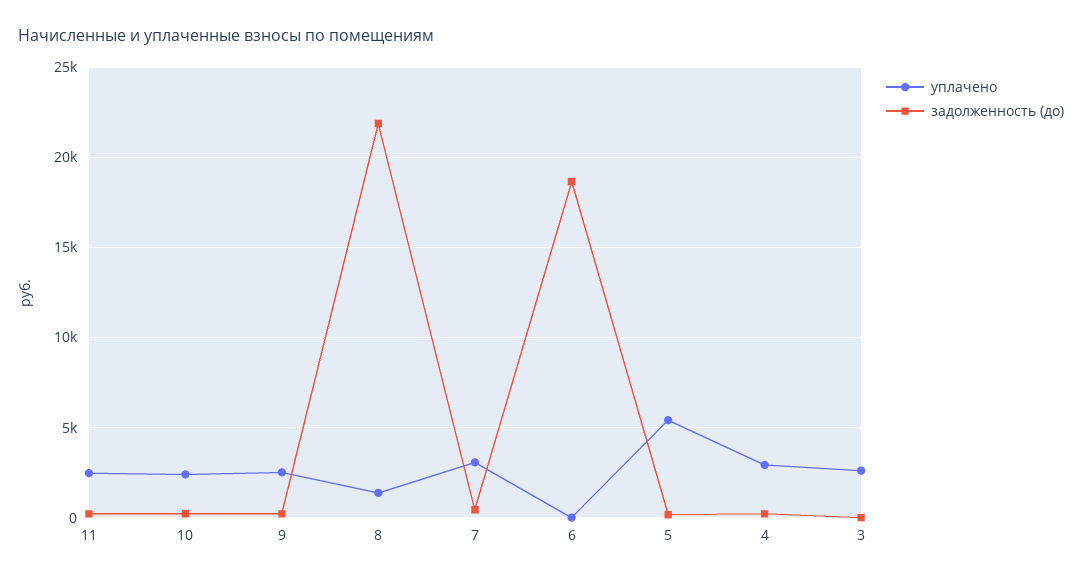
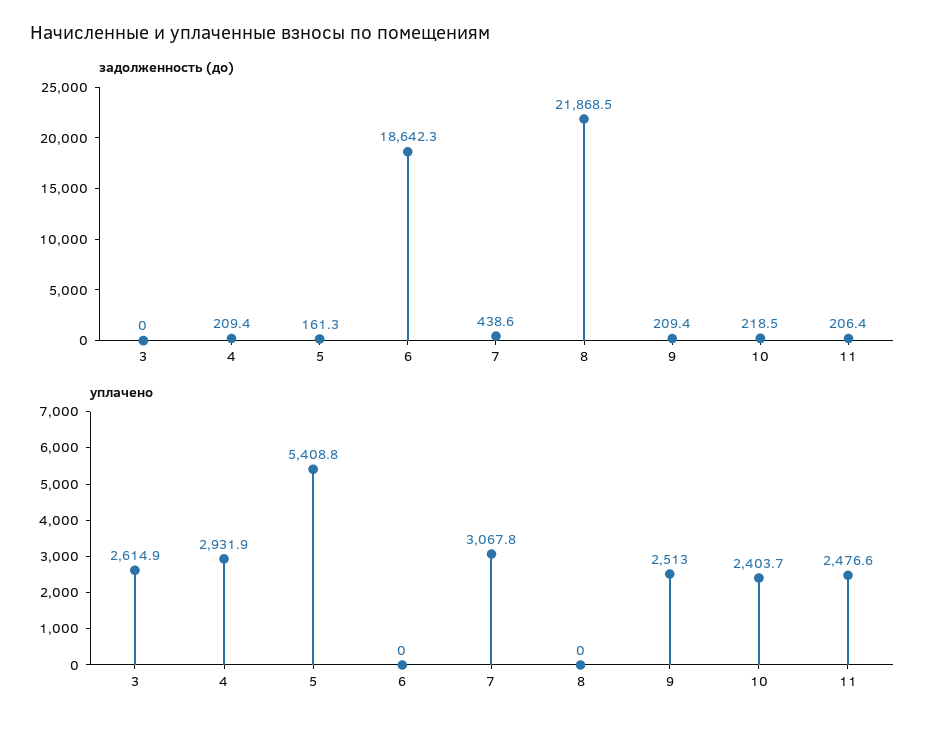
уплачено, 8: 1500 -> 0

